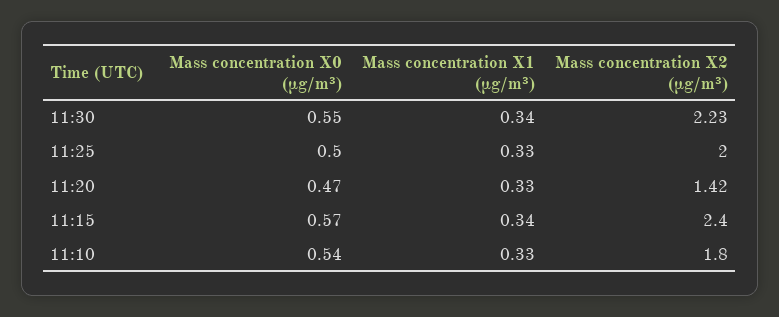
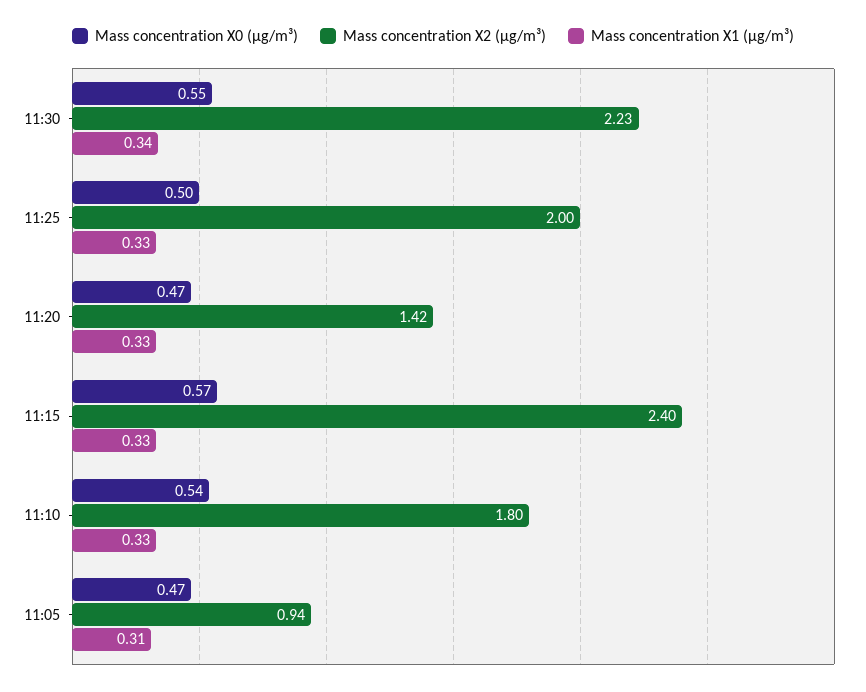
Mass concentration X1 (μg/m³), 11:15: 0.34 -> 0.33
Mass concentration X0 (μg/m³), 11:05: none -> 0.47
Mass concentration X2 (μg/m³), 11:05: none -> 0.94
Mass concentration X1 (μg/m³), 11:05: none -> 0.31

